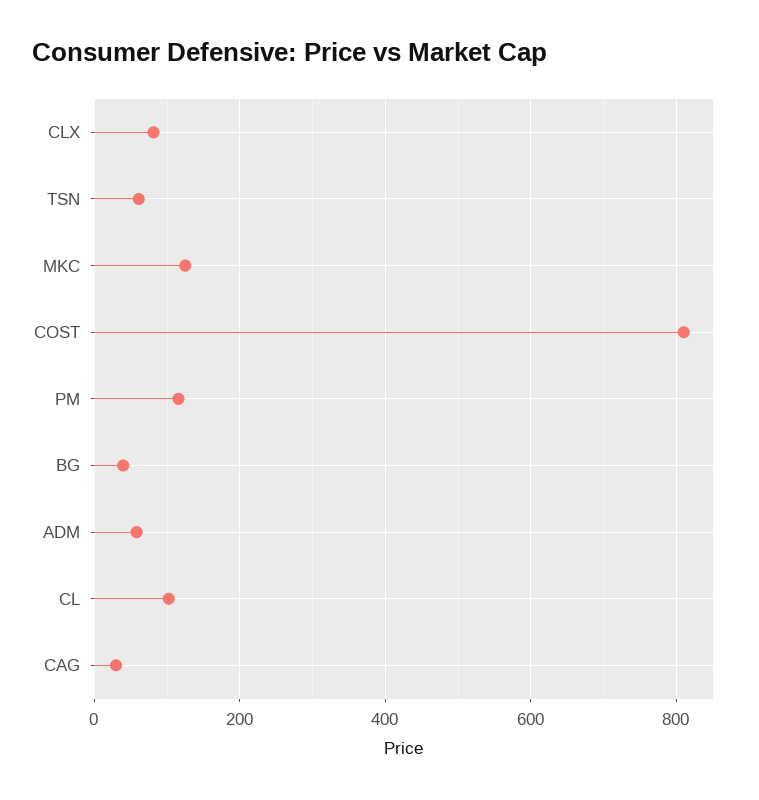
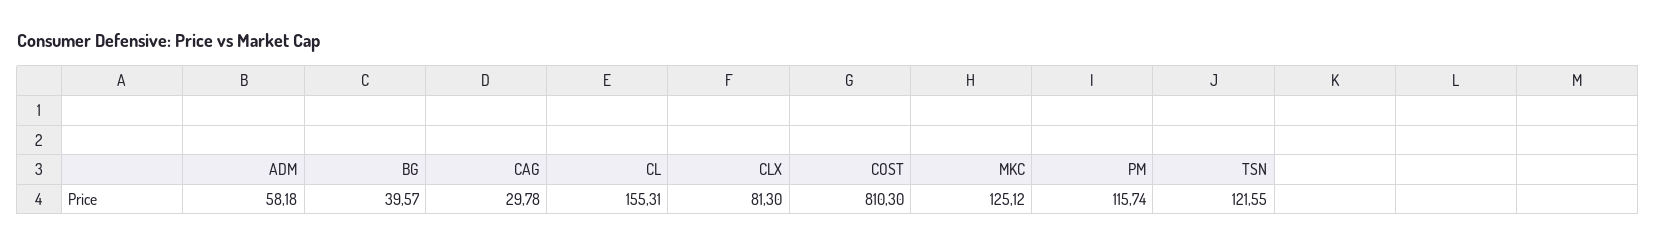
TSN: 60 -> 121.55
CL: 100 -> 155.31

